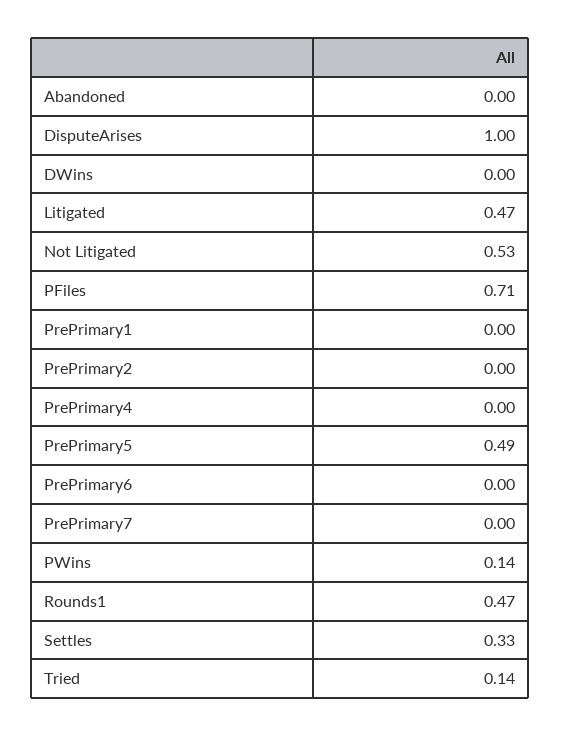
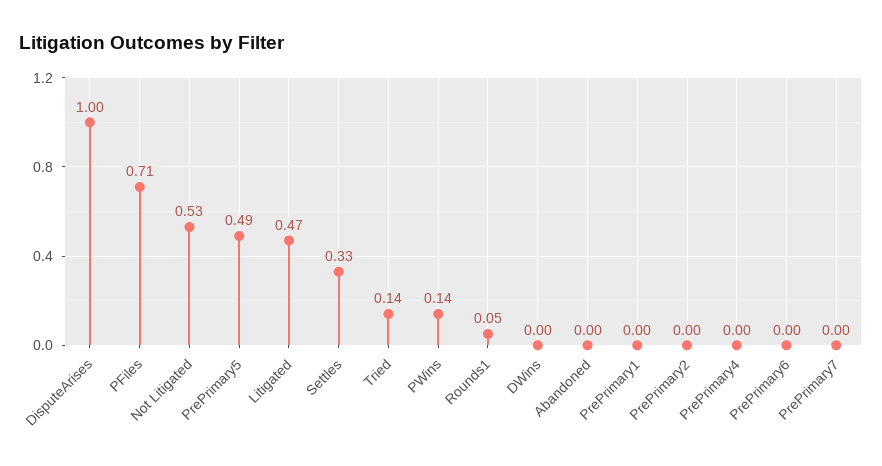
Rounds1: 0.47 -> 0.05

